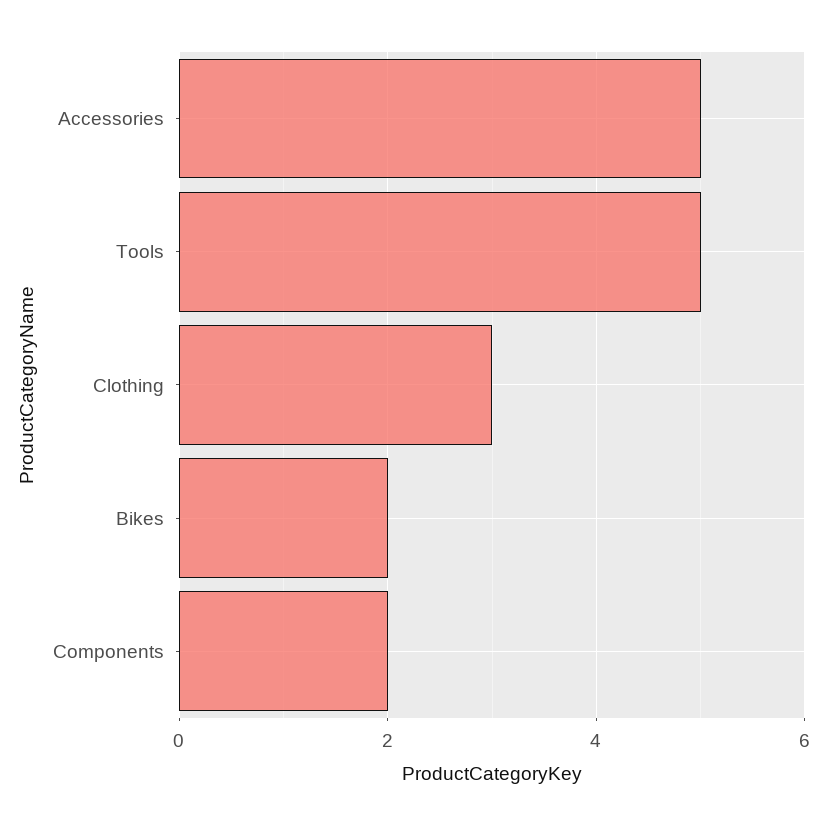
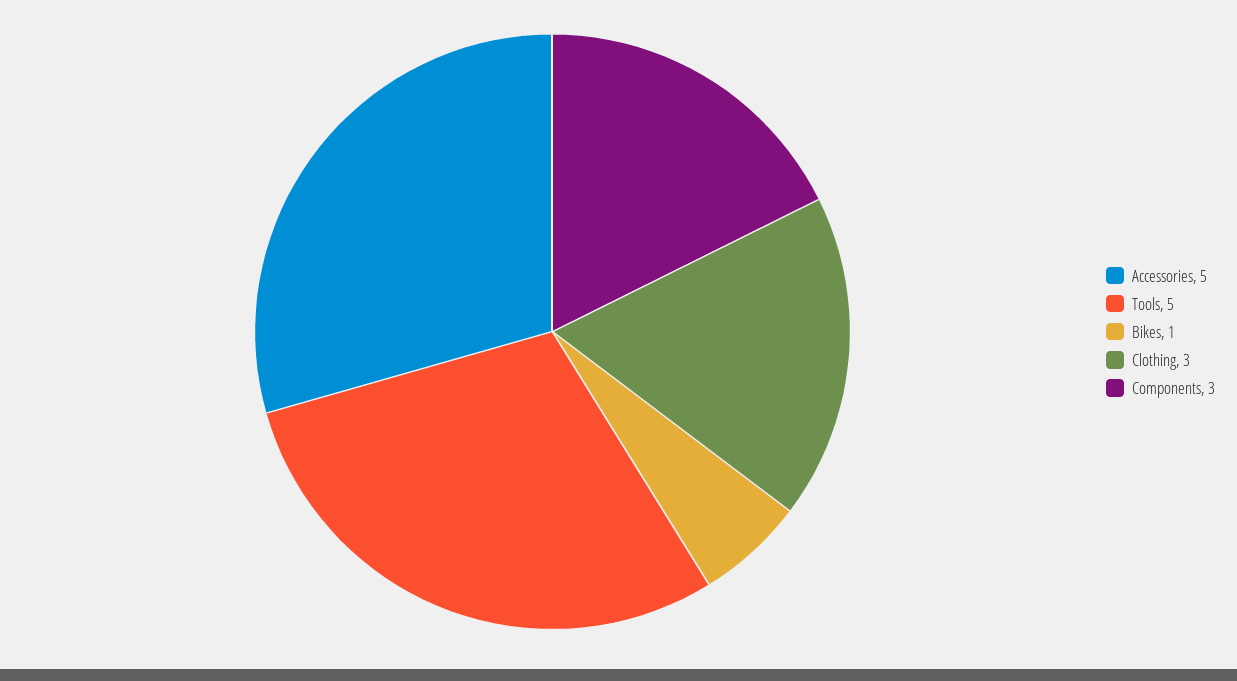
Bikes: 2 -> 1
Components: 2 -> 3

